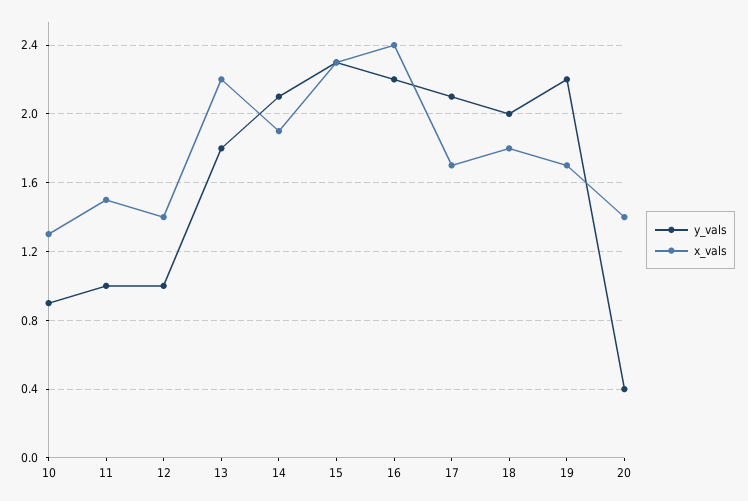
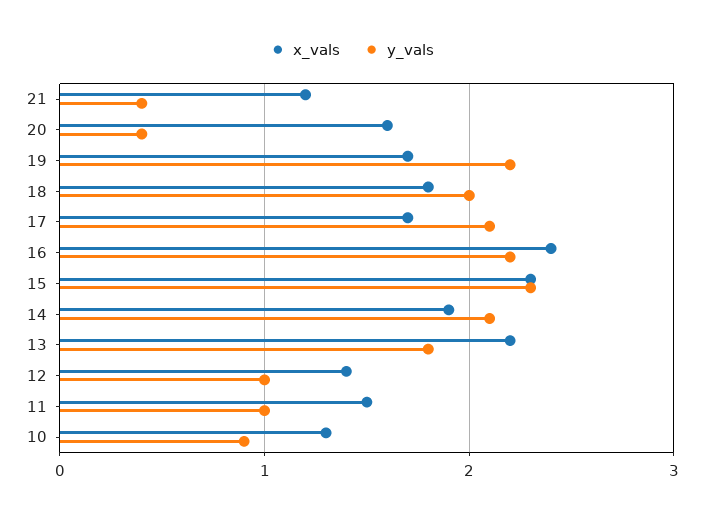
x_vals, 20: 1.4 -> 1.6
x_vals, 21: none -> 1.2
y_vals, 21: none -> 0.4

